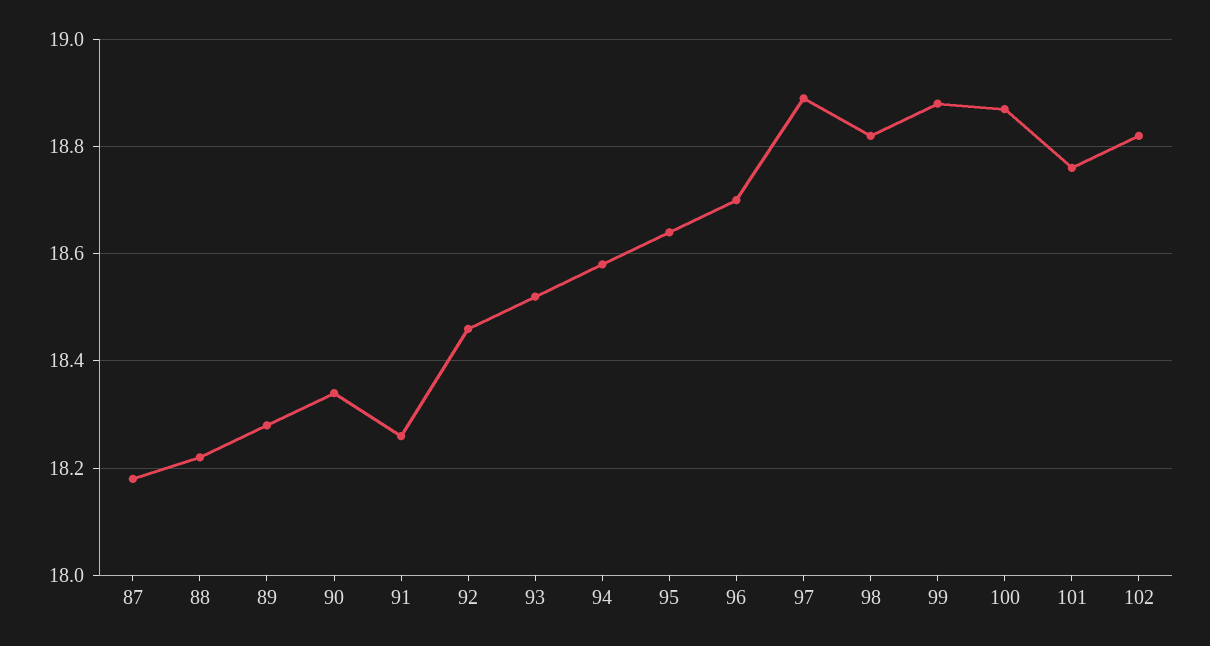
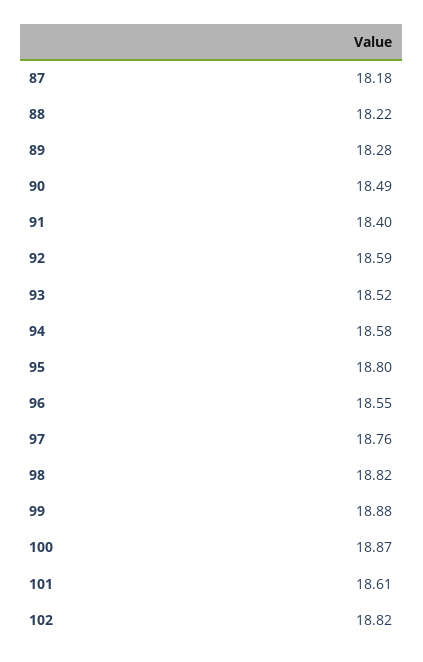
90: 18.35 -> 18.49
91: 18.25 -> 18.4
92: 18.45 -> 18.59
95: 18.65 -> 18.8
96: 18.7 -> 18.55
97: 18.9 -> 18.76
101: 18.75 -> 18.61

